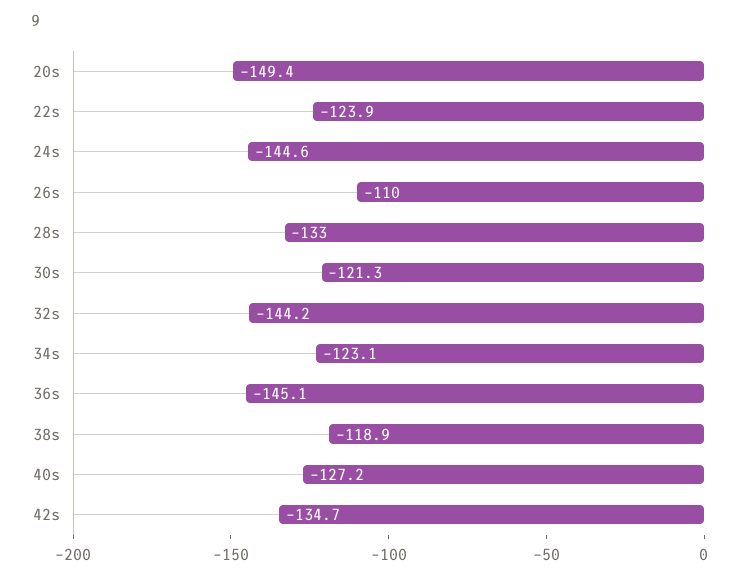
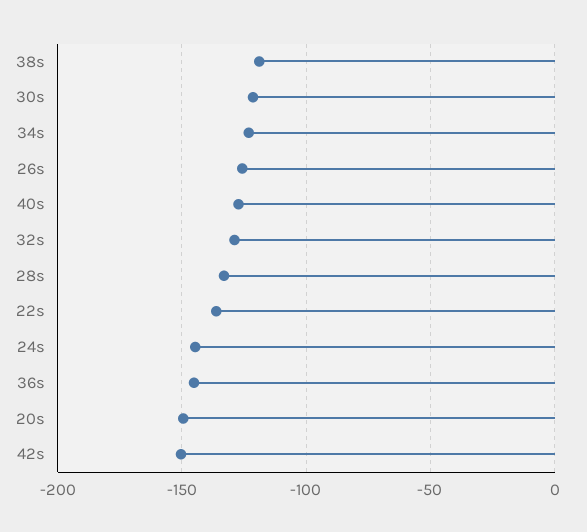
22s: -123.9 -> -135
26s: -110 -> -125
32s: -144.2 -> -130
42s: -134.7 -> -150

